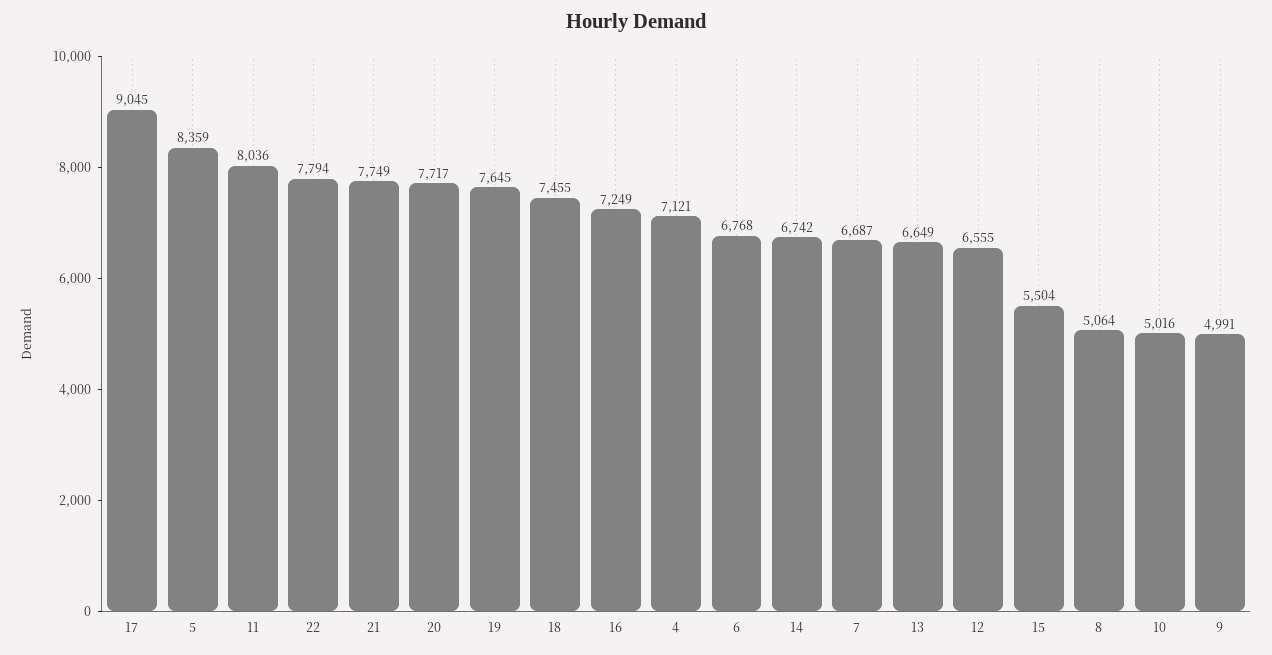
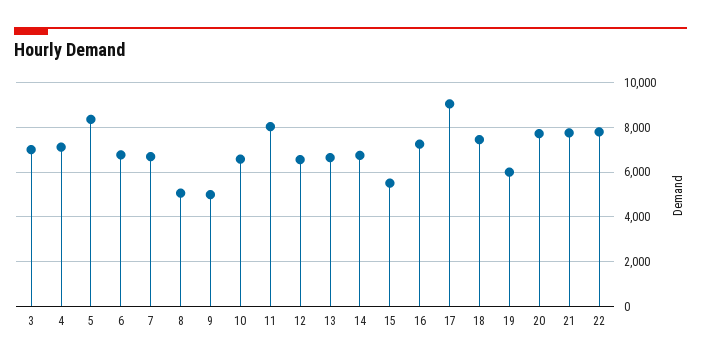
19: 7645 -> 6000
10: 5016 -> 6500
3: none -> 7000

